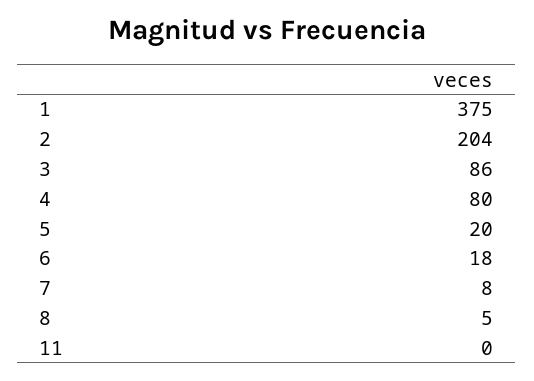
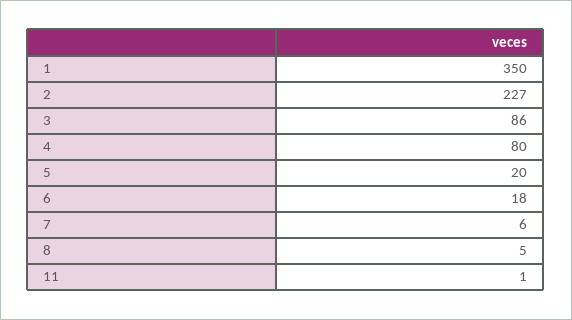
1: 375 -> 350
2: 204 -> 227
7: 8 -> 6
11: 0 -> 1

